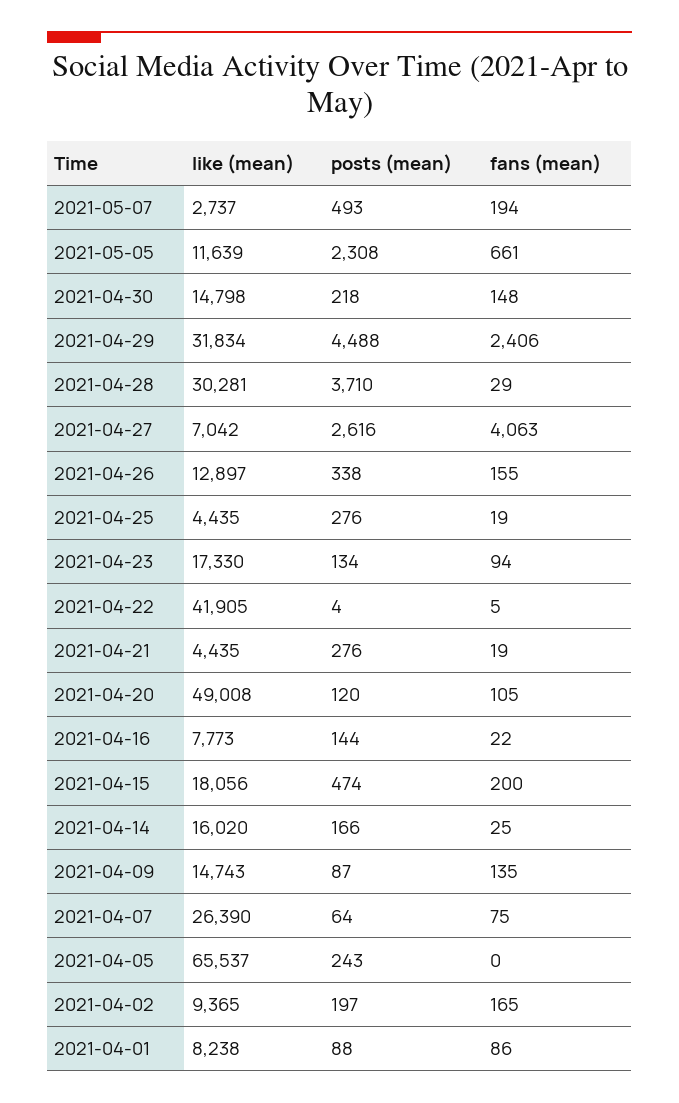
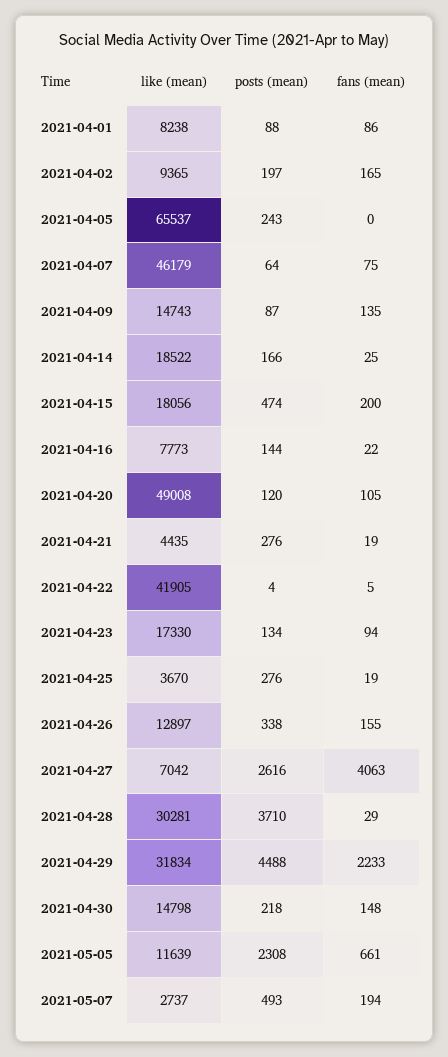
fans (mean), 2021-04-29: 2406 -> 2233
like (mean), 2021-04-25: 4435 -> 3670
like (mean), 2021-04-14: 16020 -> 18522
like (mean), 2021-04-07: 26390 -> 46179

